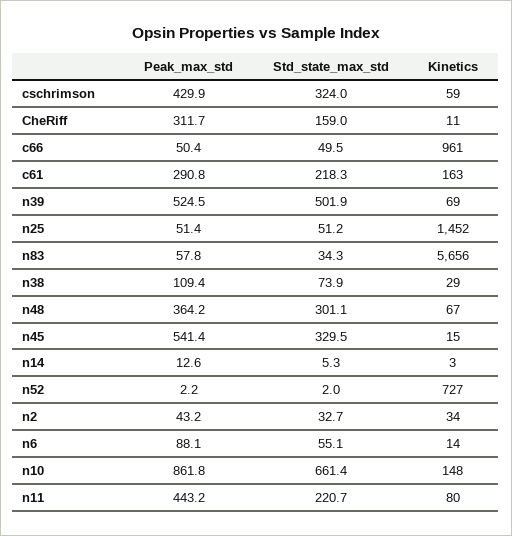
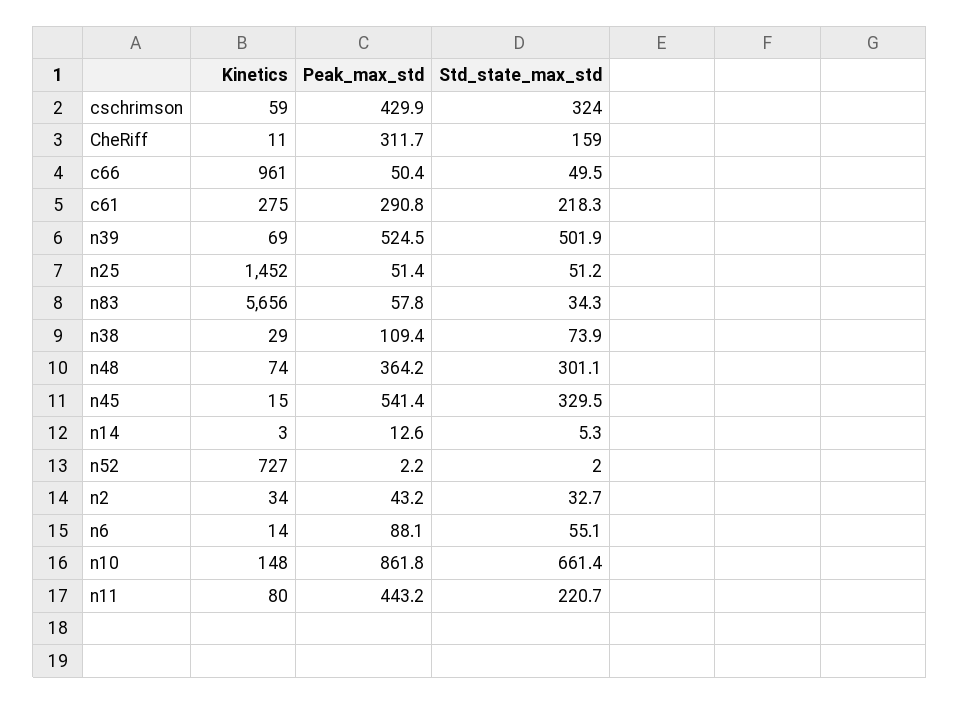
Kinetics, c61: 163 -> 275
Kinetics, n48: 67 -> 74

